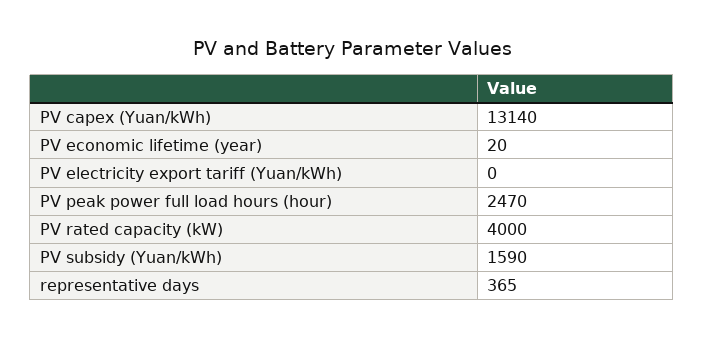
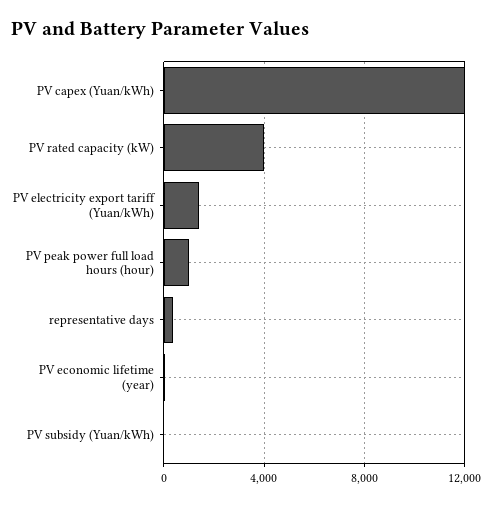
PV capex (Yuan/kWh): 13140 -> 12000
PV electricity export tariff (Yuan/kWh): 0 -> 1500
PV peak power full load hours (hour): 2470 -> 1000
PV subsidy (Yuan/kWh): 1590 -> 0

